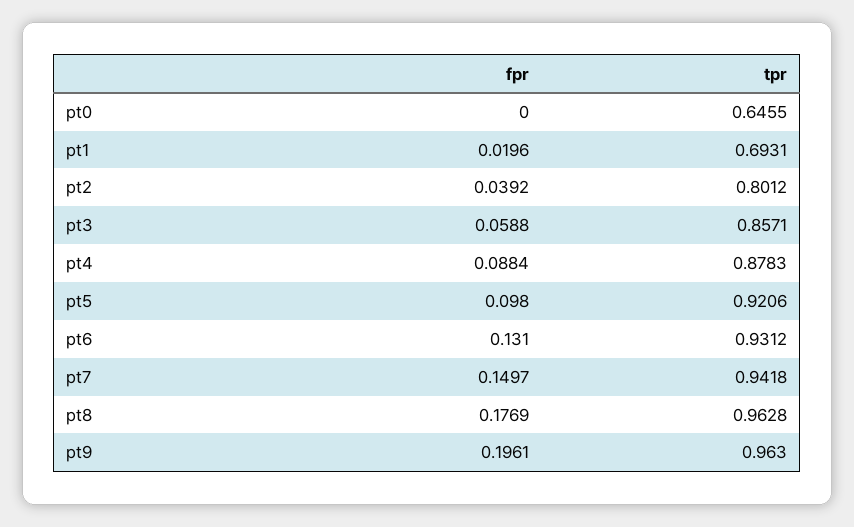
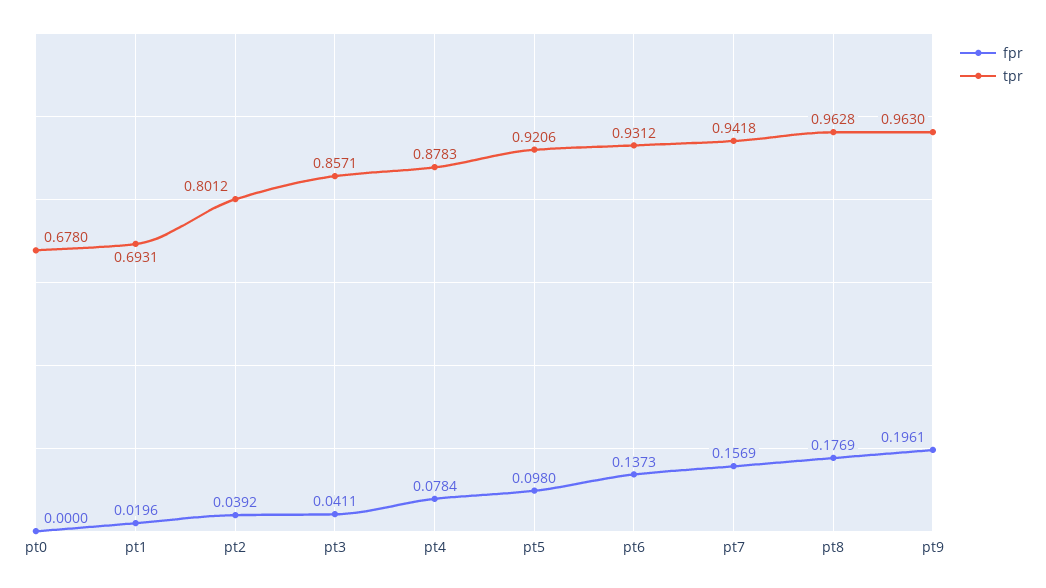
tpr, pt0: 0.6455 -> 0.678
fpr, pt3: 0.0588 -> 0.0411
fpr, pt4: 0.0884 -> 0.0784
fpr, pt6: 0.131 -> 0.1373
fpr, pt7: 0.1497 -> 0.1569

